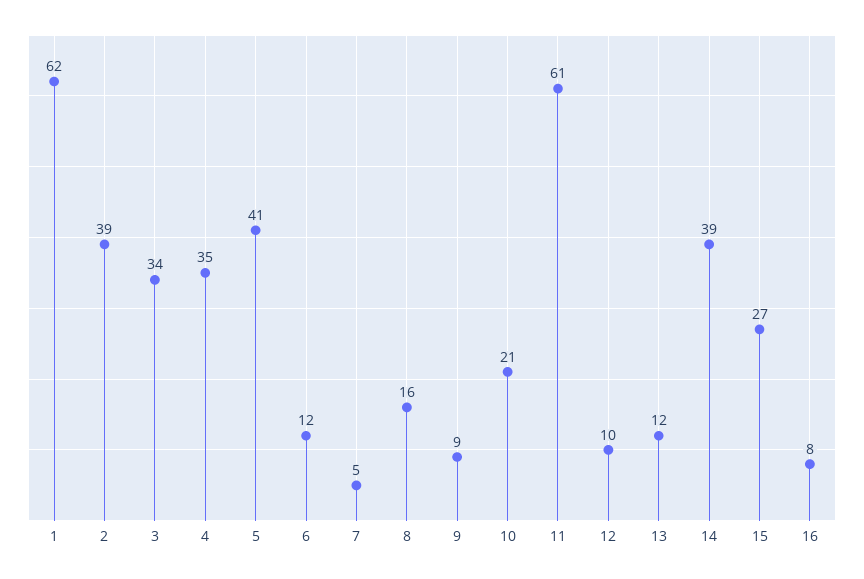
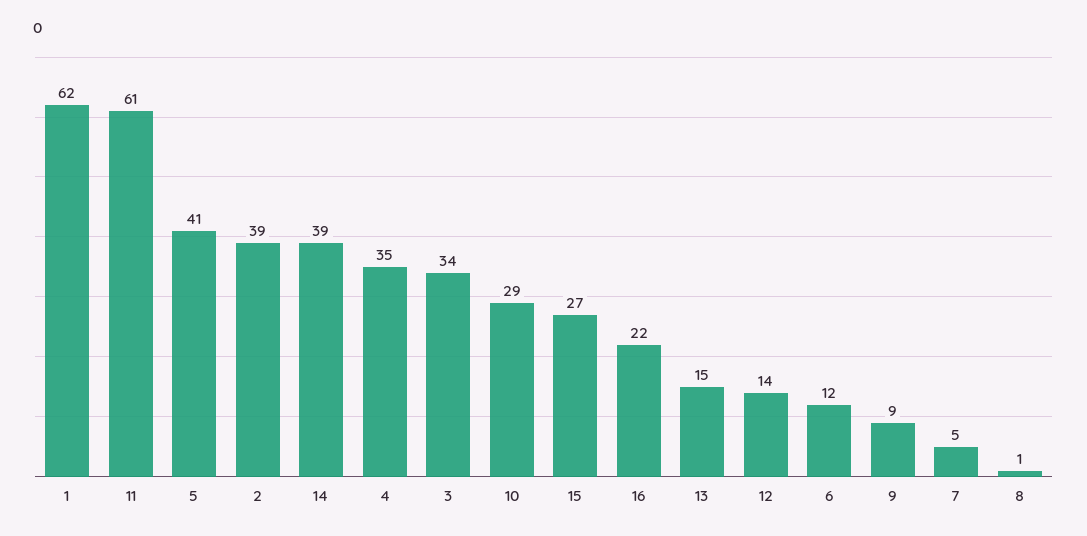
8: 16 -> 1
10: 21 -> 29
12: 10 -> 14
13: 12 -> 15
16: 8 -> 22

